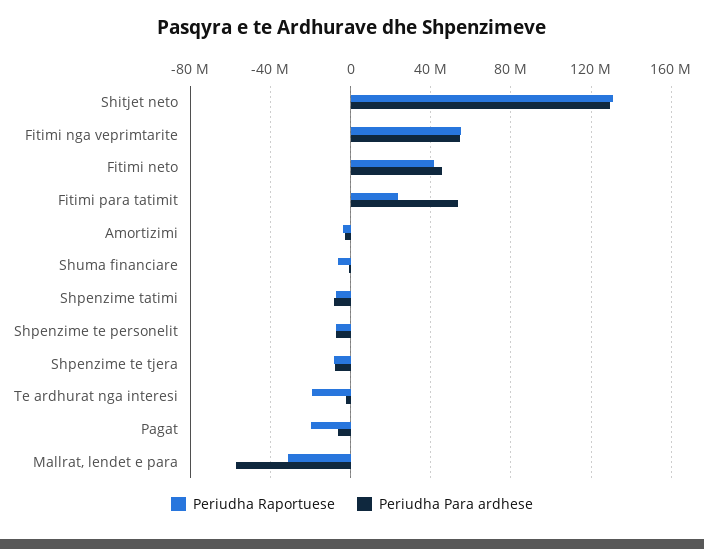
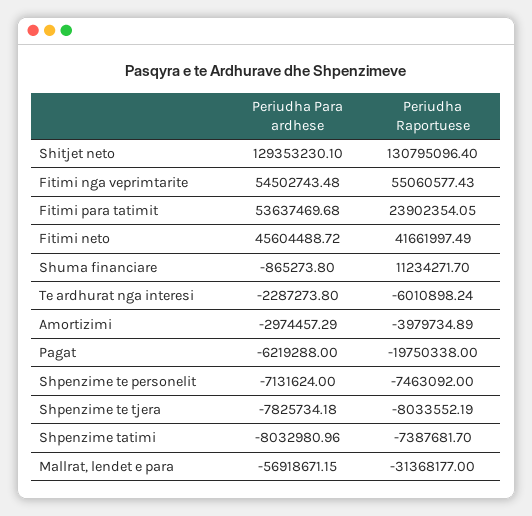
Periudha Raportuese, Shuma financiare: -5000000 -> 11234271.7
Periudha Raportuese, Te ardhurat nga interesi: -20000000 -> -6010898.24

